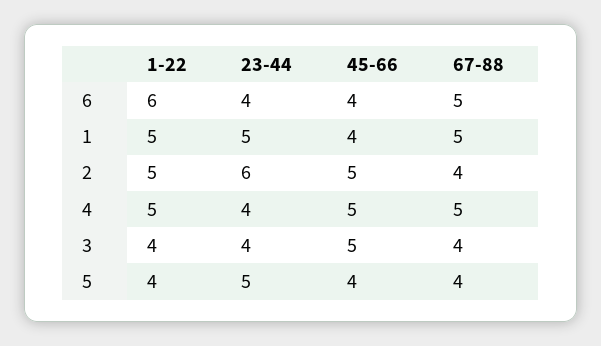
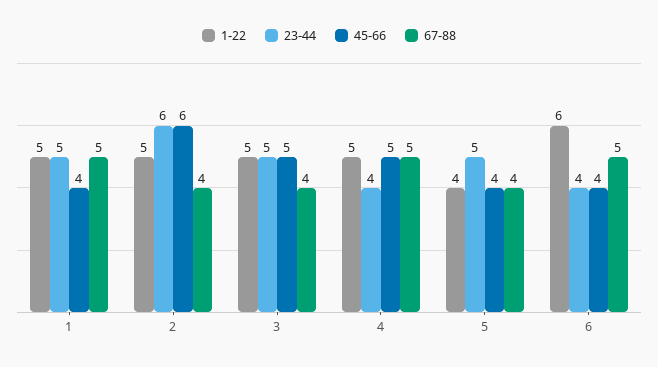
45-66, 2: 5 -> 6
1-22, 3: 4 -> 5
23-44, 3: 4 -> 5

